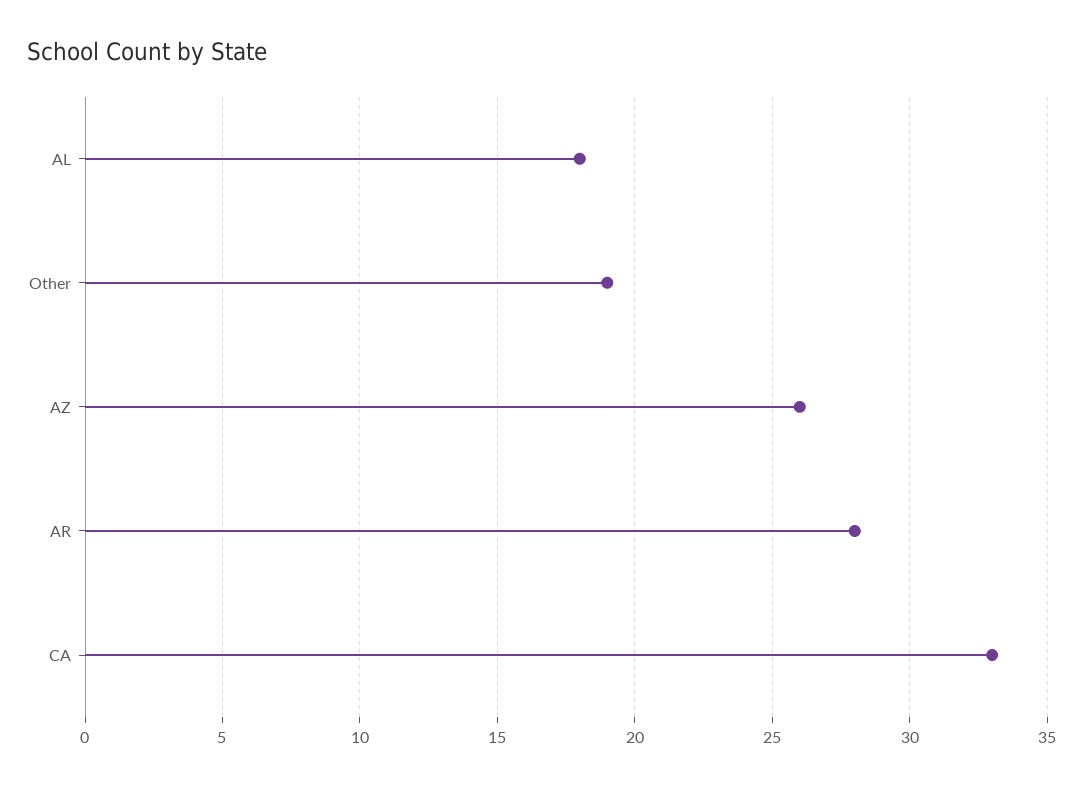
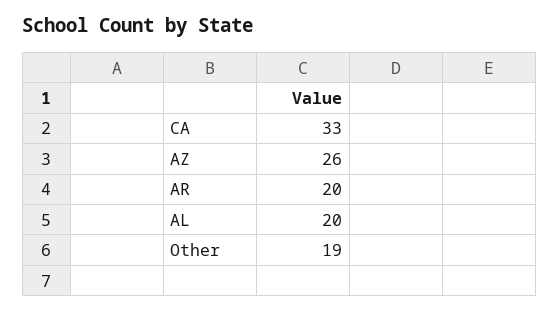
AL: 18 -> 20
AR: 28 -> 20

